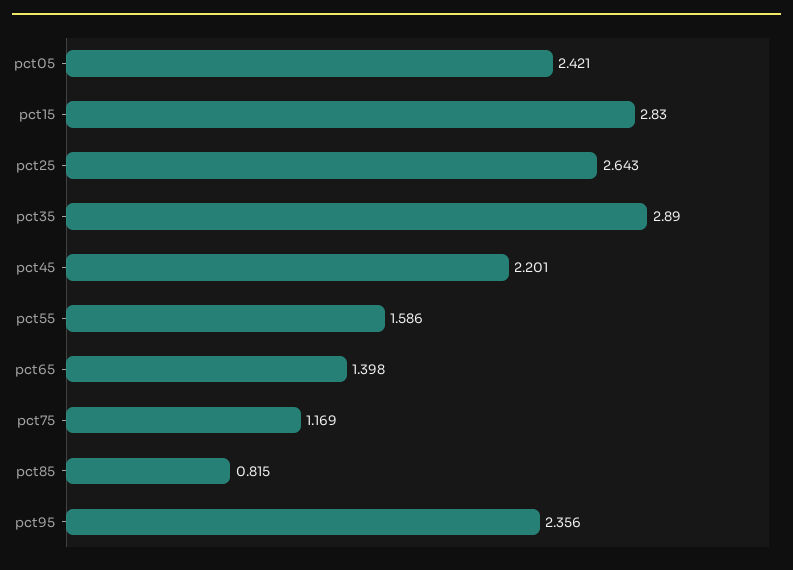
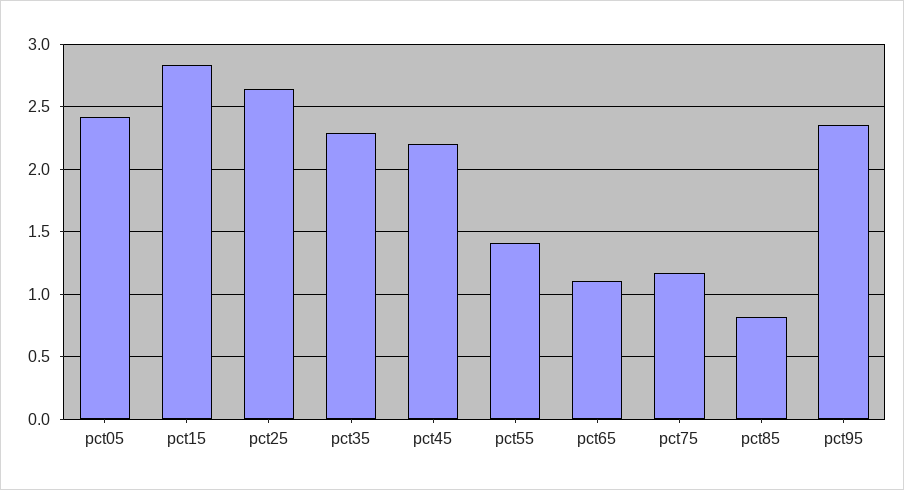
pct35: 2.89 -> 2.3
pct55: 1.586 -> 1.4
pct65: 1.398 -> 1.1

